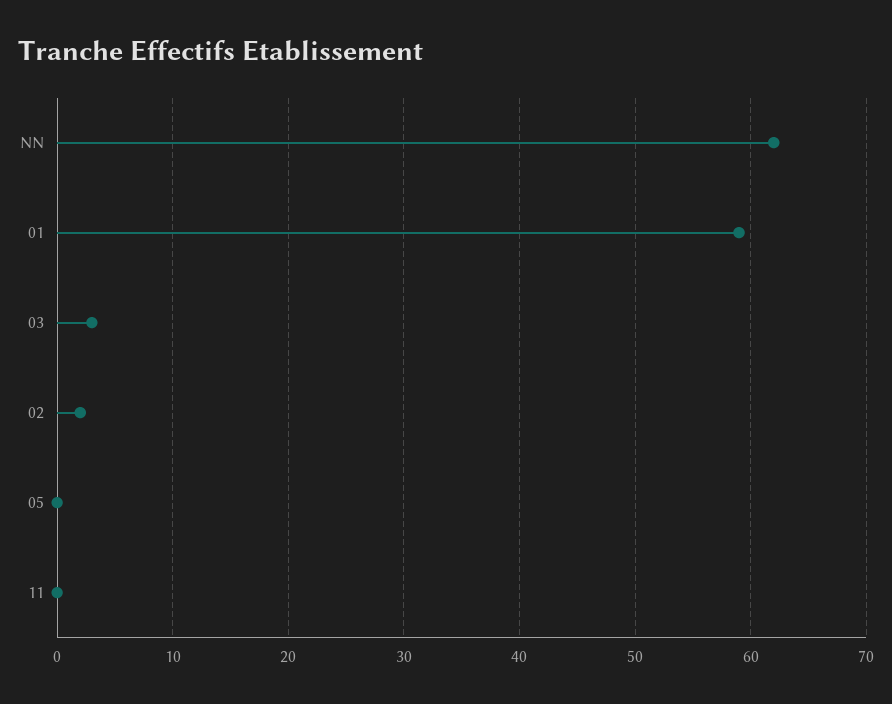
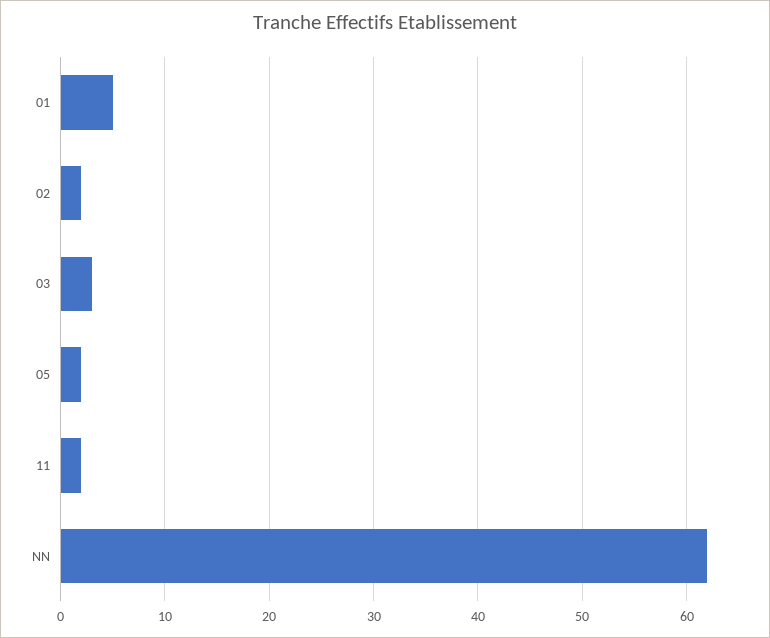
01: 59 -> 5
05: 0 -> 2
11: 0 -> 2

